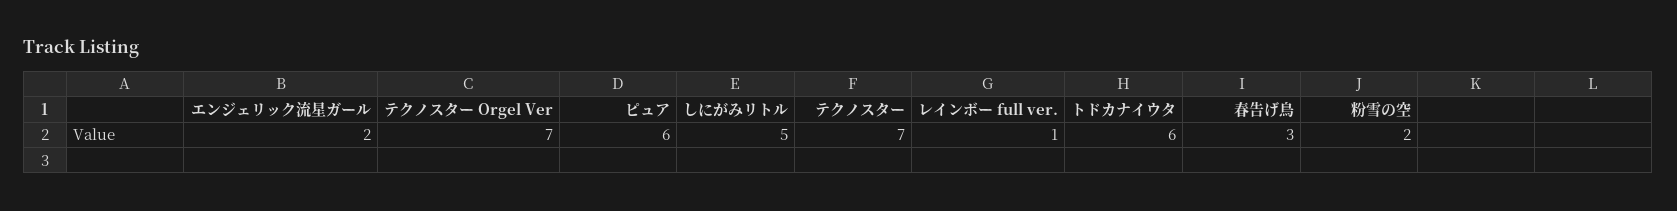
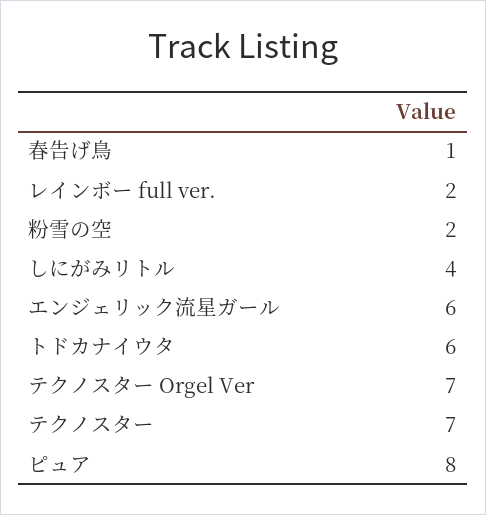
エンジェリック流星ガール: 2 -> 6
ピュア: 6 -> 8
しにがみリトル: 5 -> 4
レインボー full ver.: 1 -> 2
春告げ鳥: 3 -> 1

